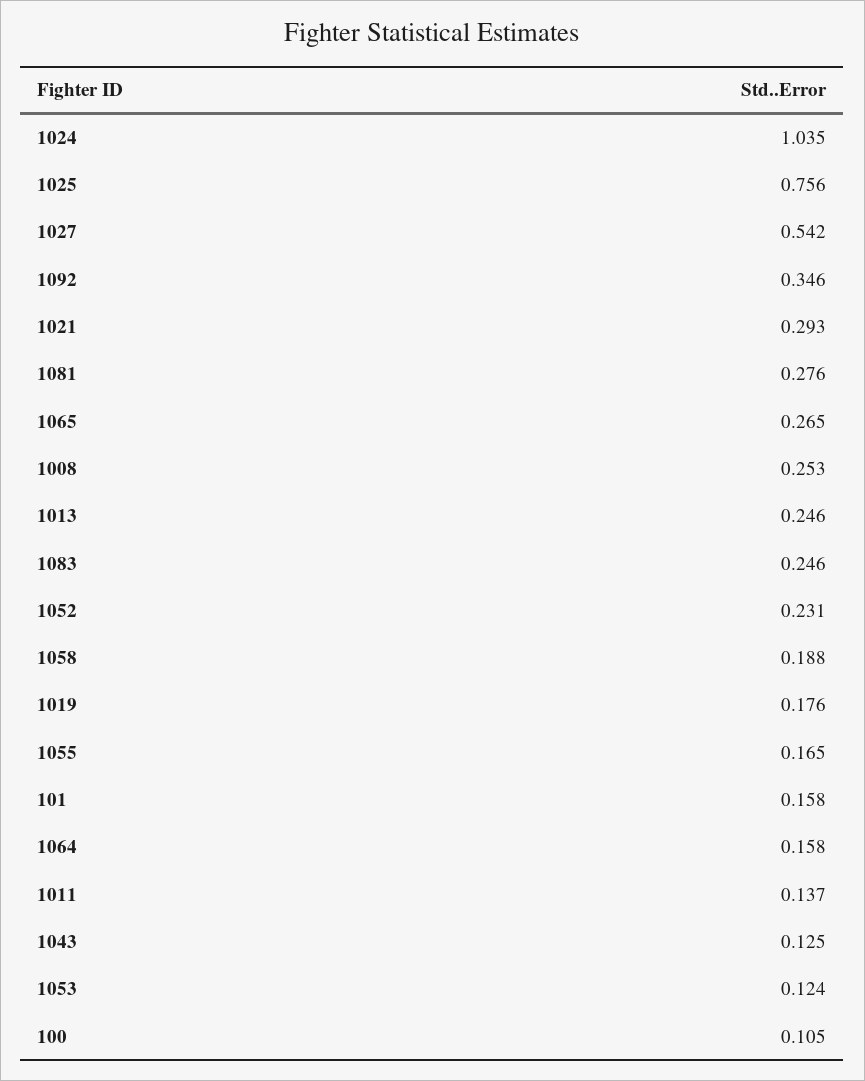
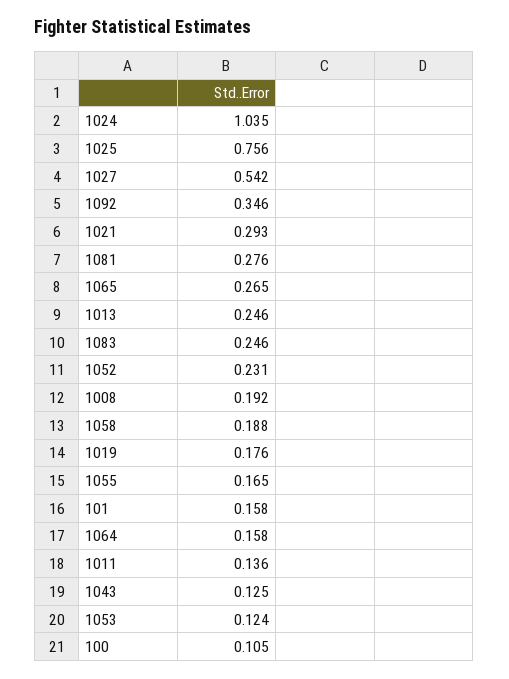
1008: 0.253 -> 0.192
1011: 0.137 -> 0.136

